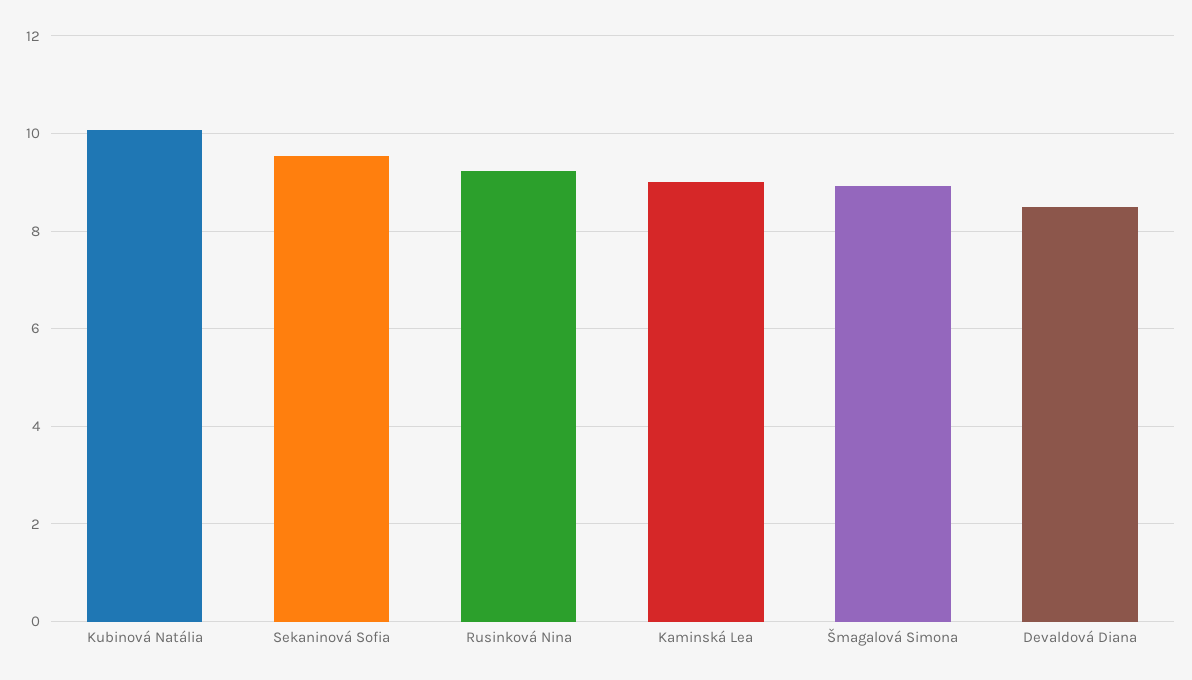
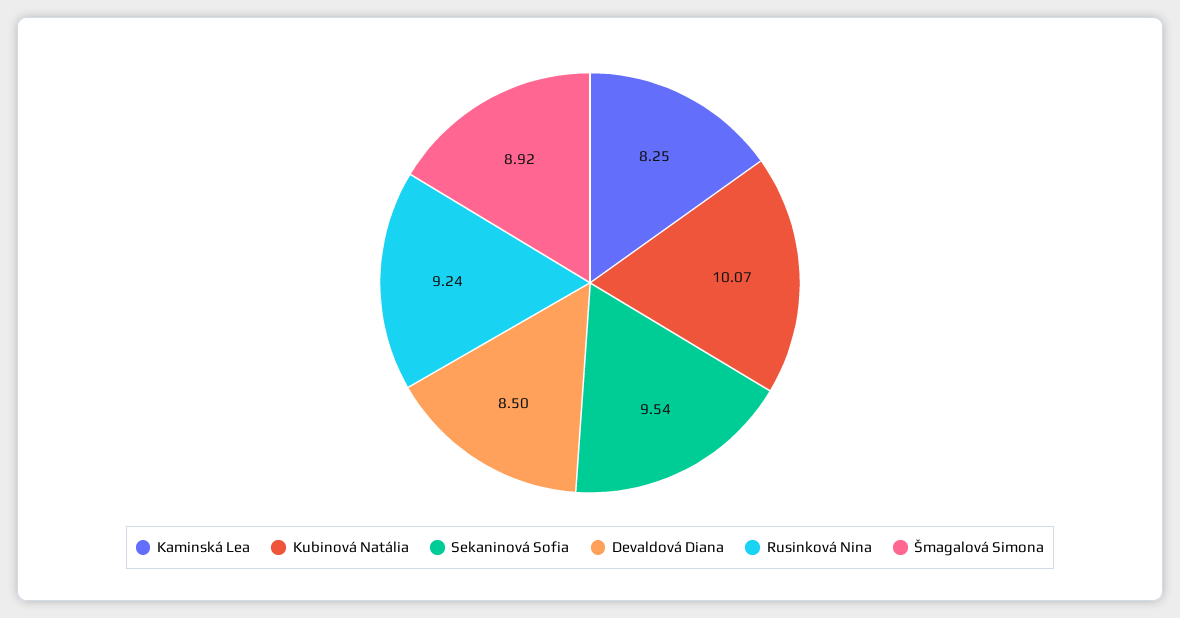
Kaminská Lea: 9 -> 8.25

